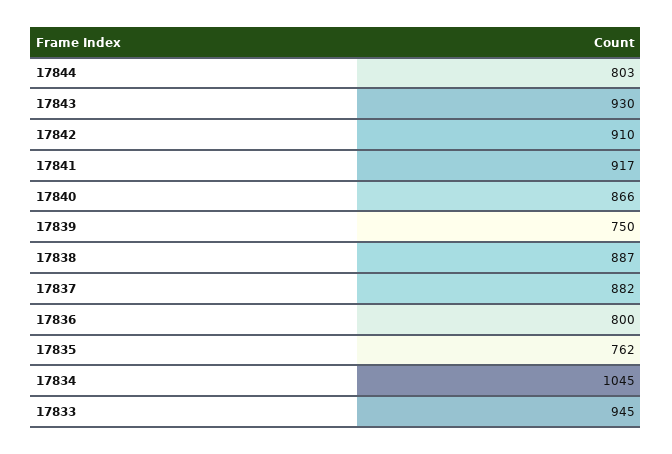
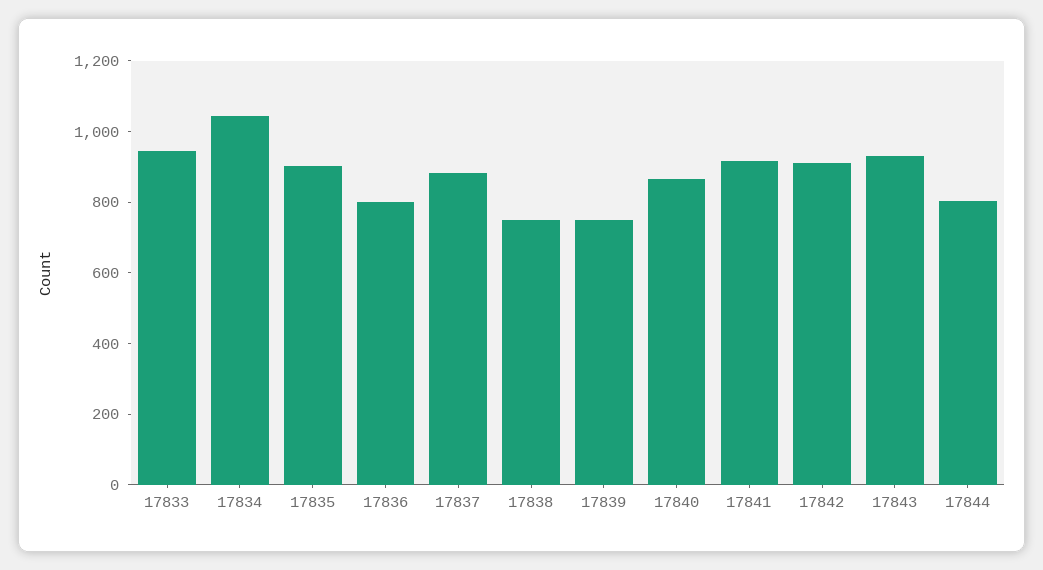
17838: 887 -> 750
17835: 762 -> 900

